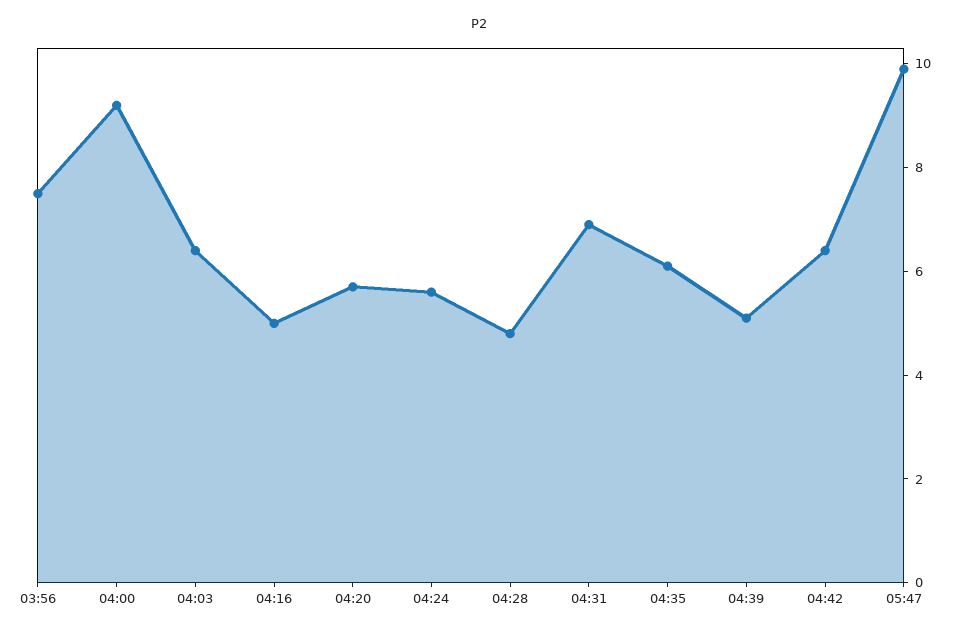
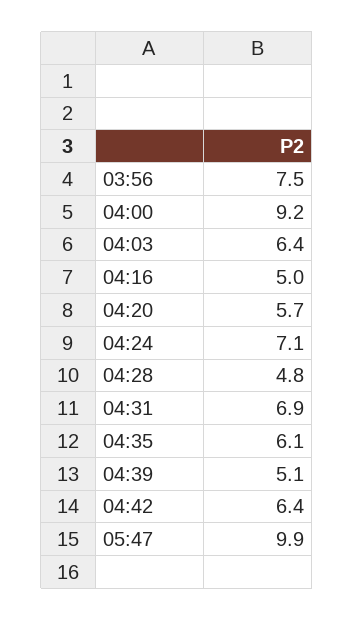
04:24: 5.5 -> 7.1

